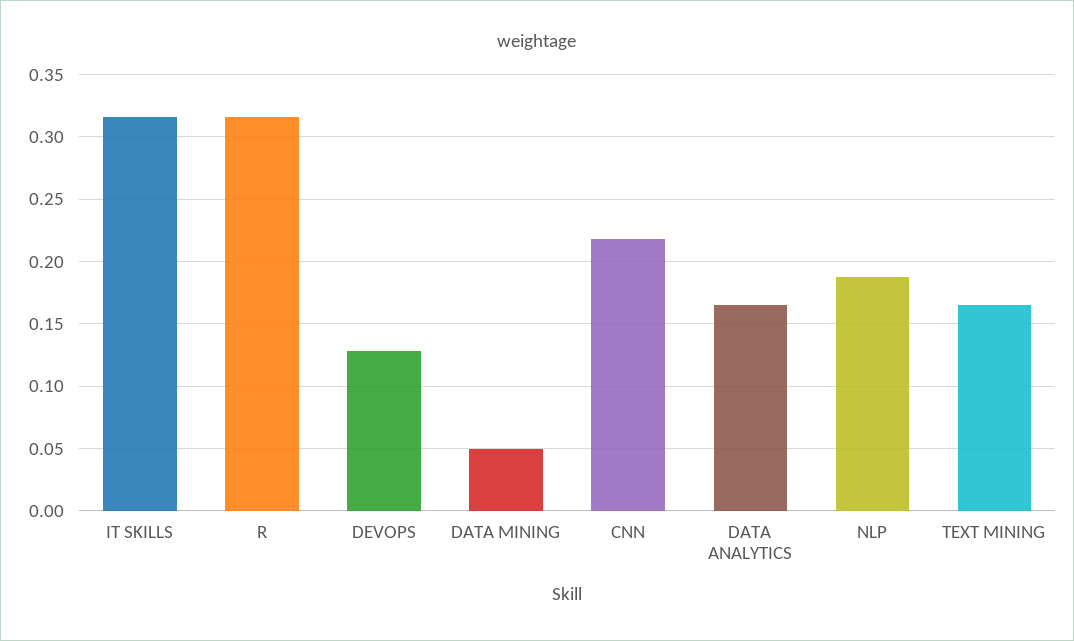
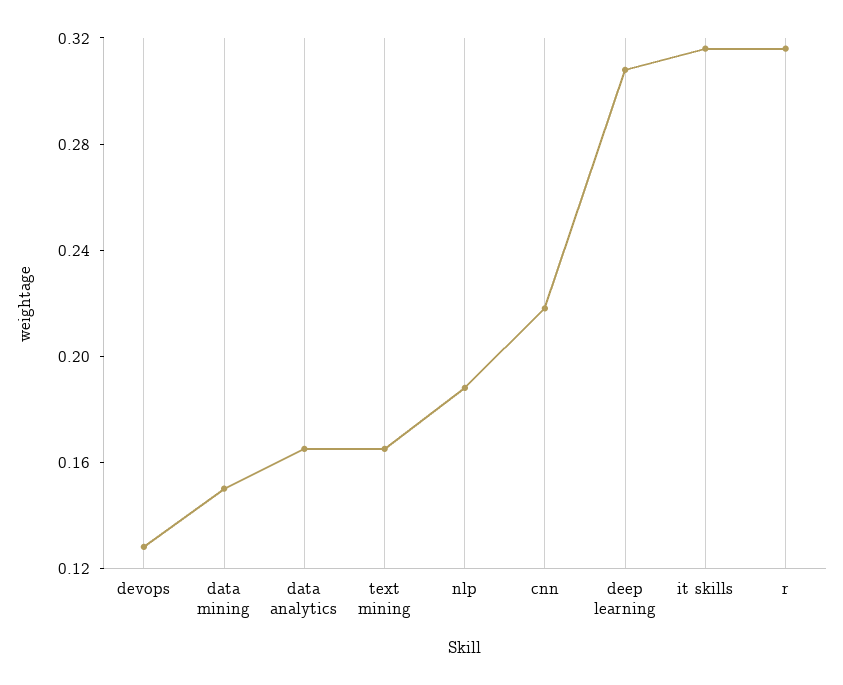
DATA MINING: 0.05 -> 0.15
deep learning: none -> 0.31

